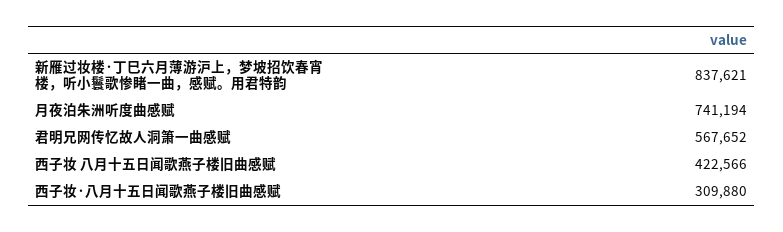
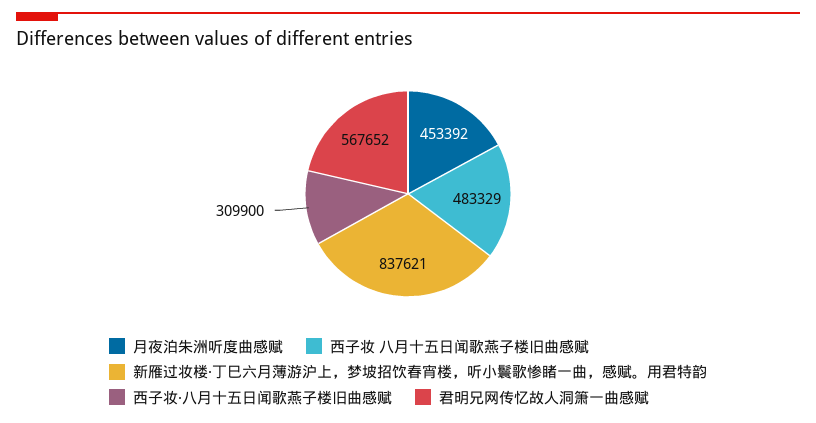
月夜泊朱洲听度曲感赋: 741194 -> 453392
西子妆 八月十五日闻歌燕子楼旧曲感赋: 422566 -> 483329
西子妆·八月十五日闻歌燕子楼旧曲感赋: 309880 -> 309900

